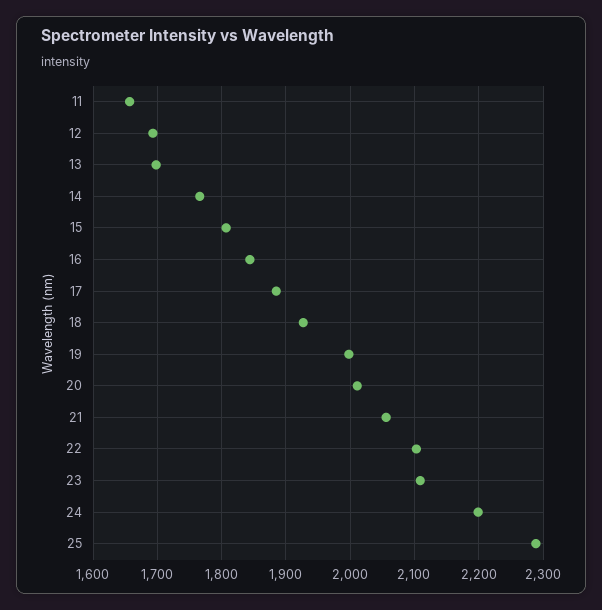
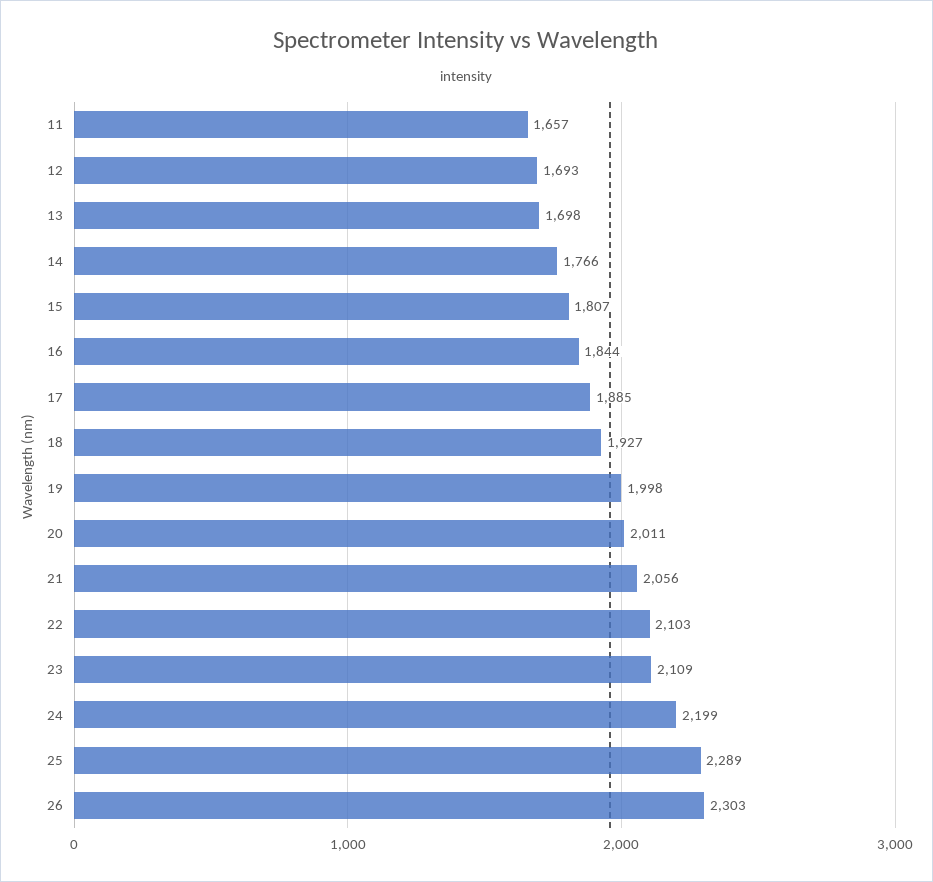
26: none -> 2303

